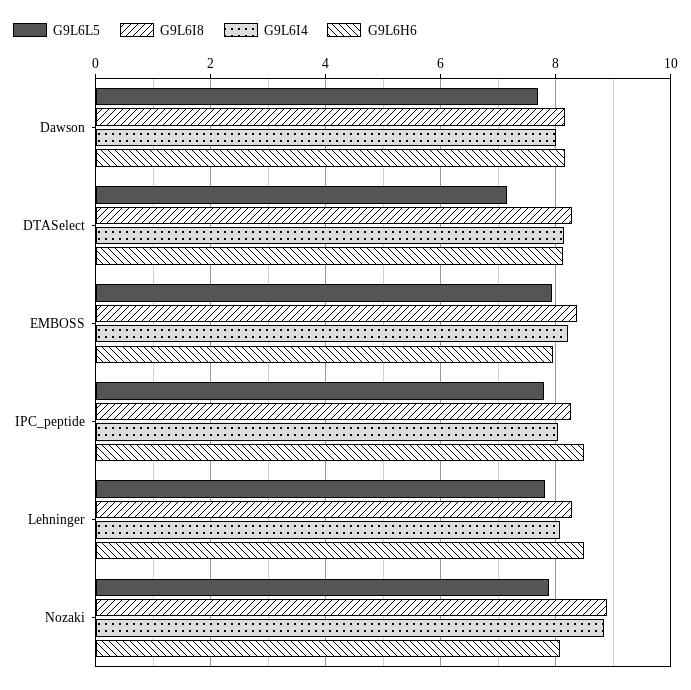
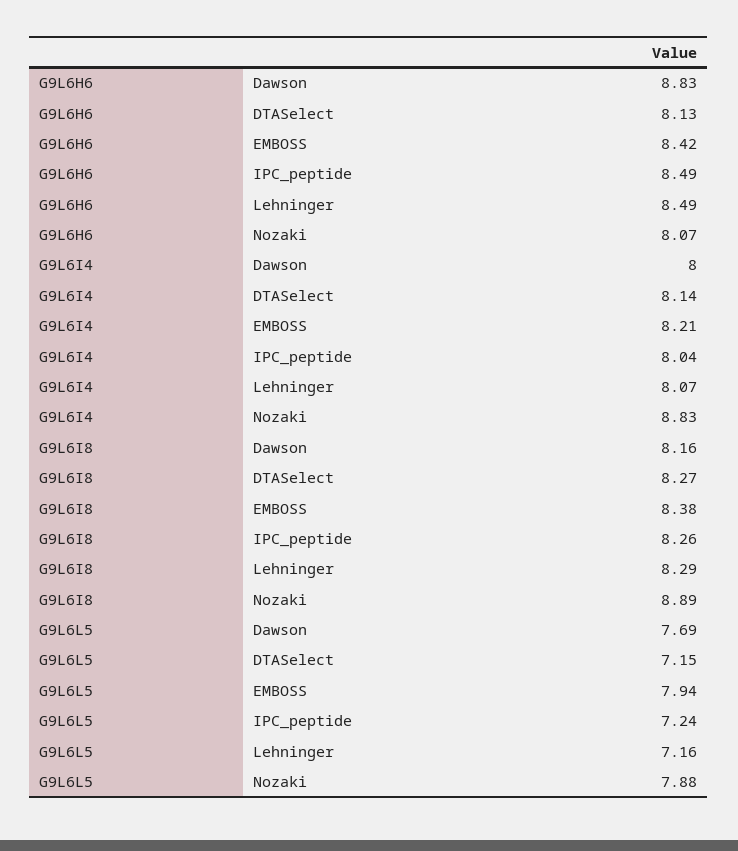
G9L6H6, Dawson: 8.2 -> 8.83
G9L6H6, EMBOSS: 8 -> 8.42
G9L6L5, IPC_peptide: 7.8 -> 7.24
G9L6L5, Lehninger: 7.8 -> 7.16

